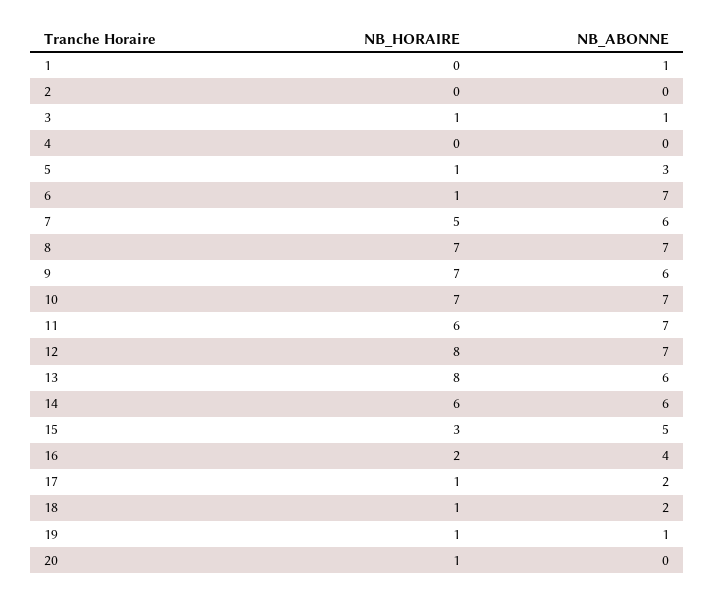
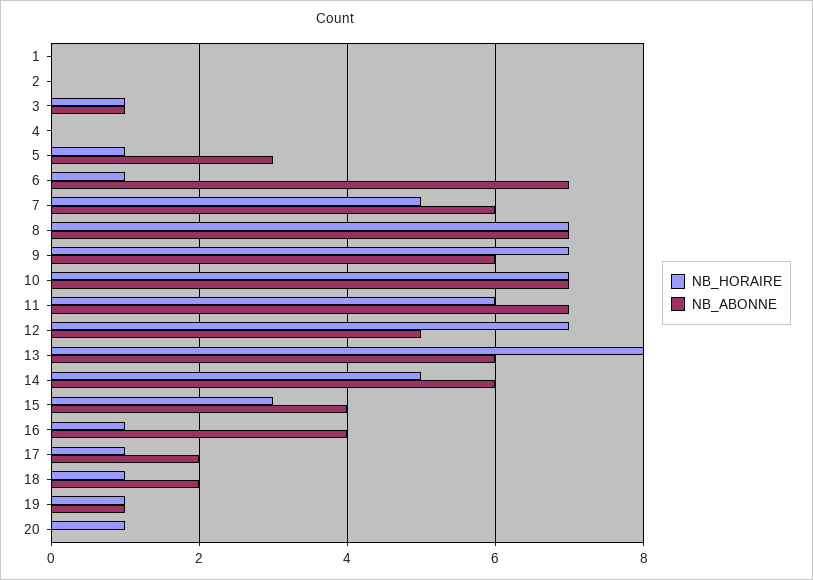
NB_ABONNE, 1: 1 -> 0
NB_HORAIRE, 12: 8 -> 7
NB_ABONNE, 12: 7 -> 5
NB_HORAIRE, 14: 6 -> 5
NB_ABONNE, 15: 5 -> 4
NB_HORAIRE, 16: 2 -> 1

